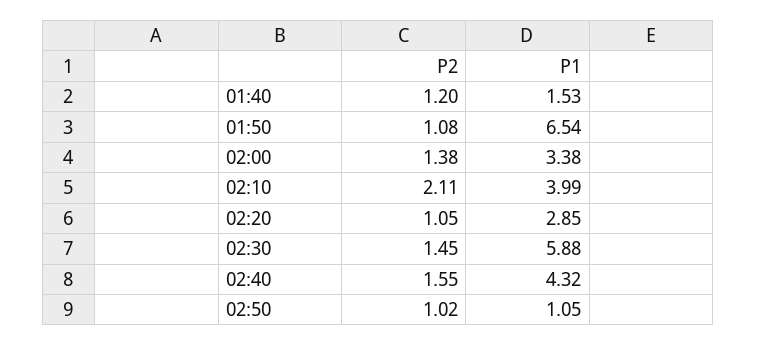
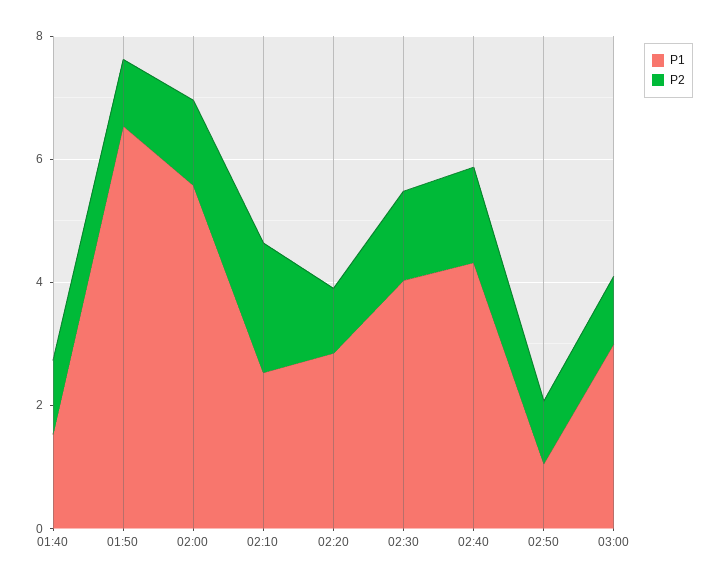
P1, 02:00: 3.38 -> 5.5
P1, 02:10: 3.99 -> 2.5
P1, 02:30: 5.88 -> 4
P1, 03:00: none -> 3
P2, 03:00: none -> 1

